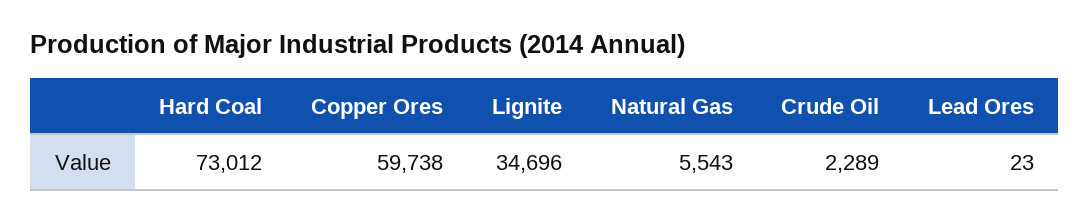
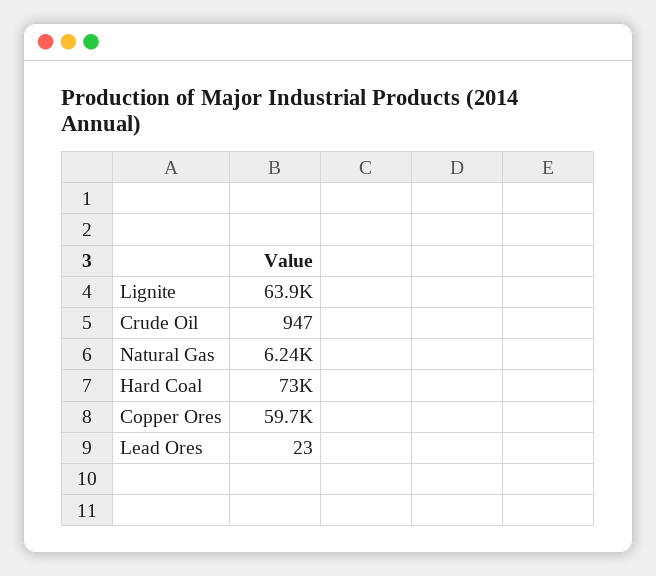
Lignite: 34696 -> 63900
Natural Gas: 5543 -> 6240
Crude Oil: 2289 -> 947

